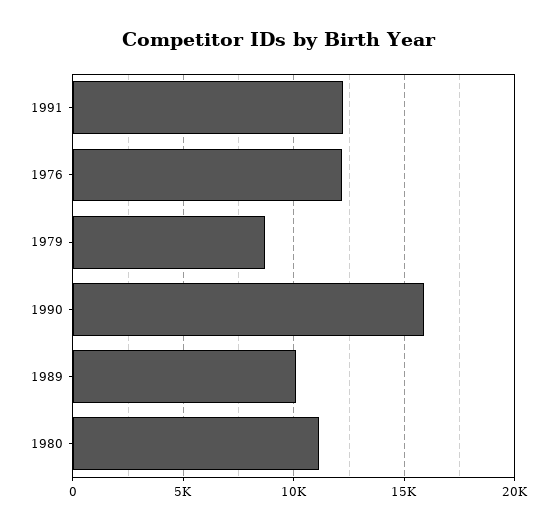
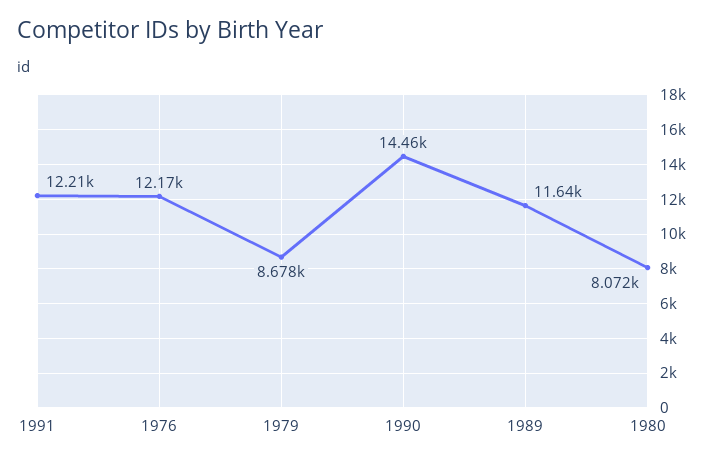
1990: 16000 -> 14460
1989: 10000 -> 11640
1980: 11000 -> 8072

